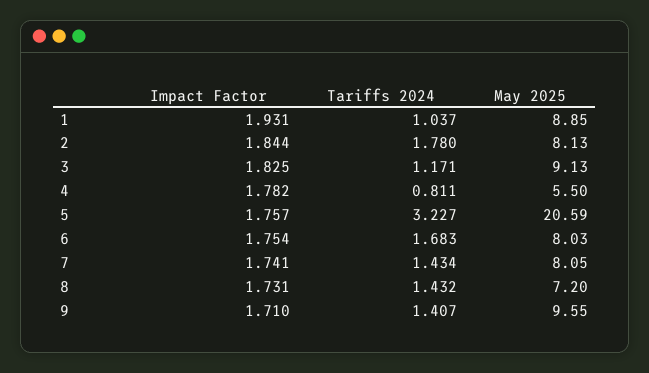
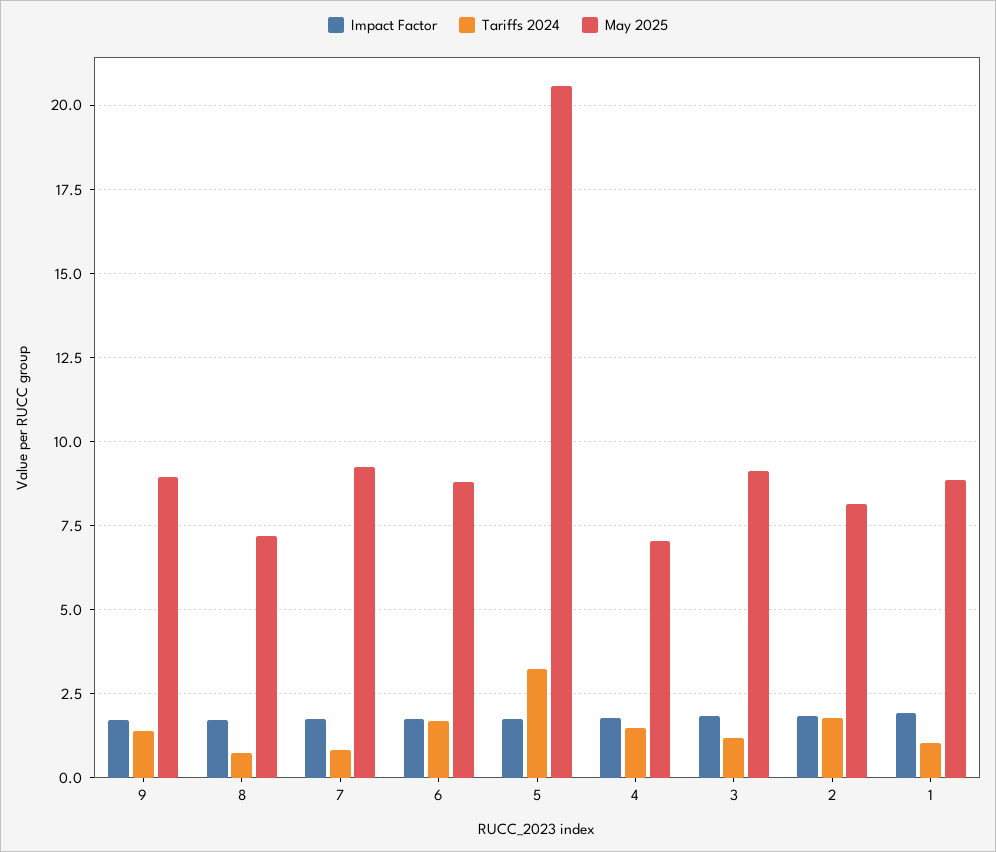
Tariffs 2024, 4: 0.811 -> 1.5
May 2025, 4: 5.5 -> 7
May 2025, 6: 8.03 -> 8.75
Tariffs 2024, 7: 1.434 -> 0.75
May 2025, 7: 8.05 -> 9.25
Tariffs 2024, 8: 1.432 -> 0.75
May 2025, 9: 9.55 -> 9

